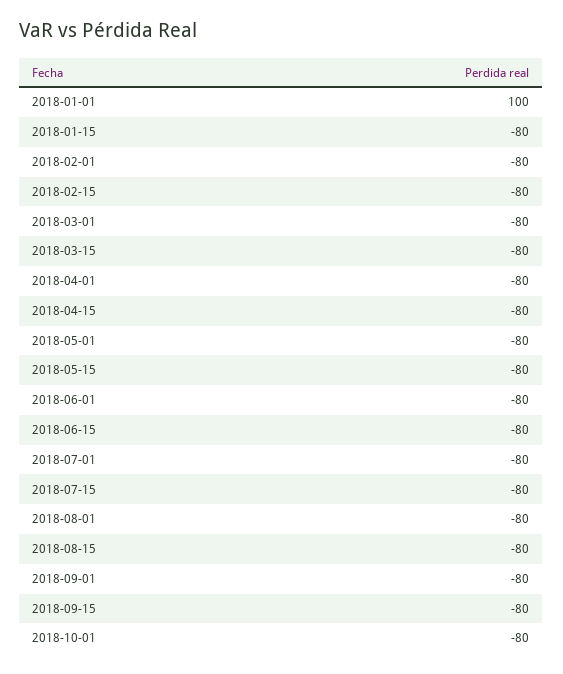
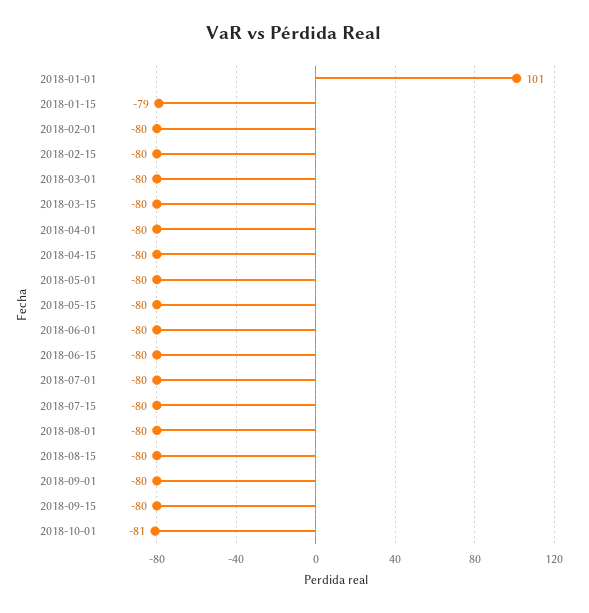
2018-01-01: 100 -> 101
2018-01-15: -80 -> -79
2018-10-01: -80 -> -81

